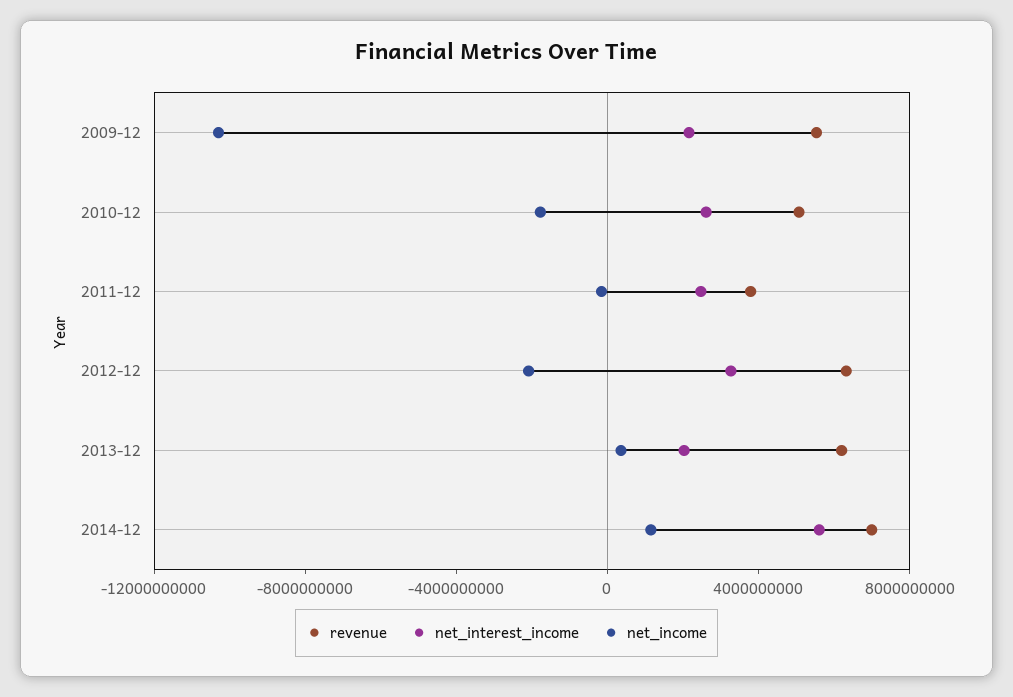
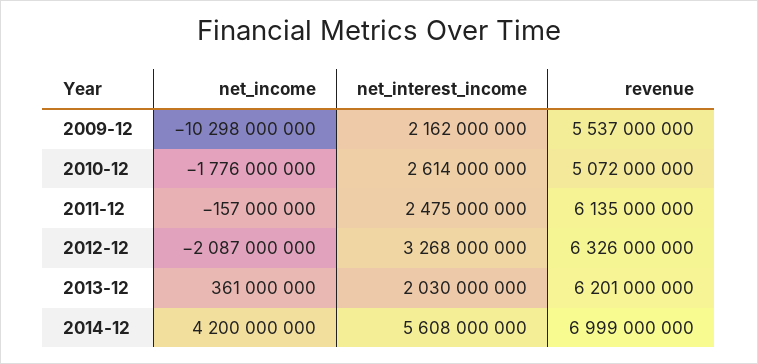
revenue, 2011-12: 4000000000 -> 6135000000
net_income, 2014-12: 1000000000 -> 4200000000

